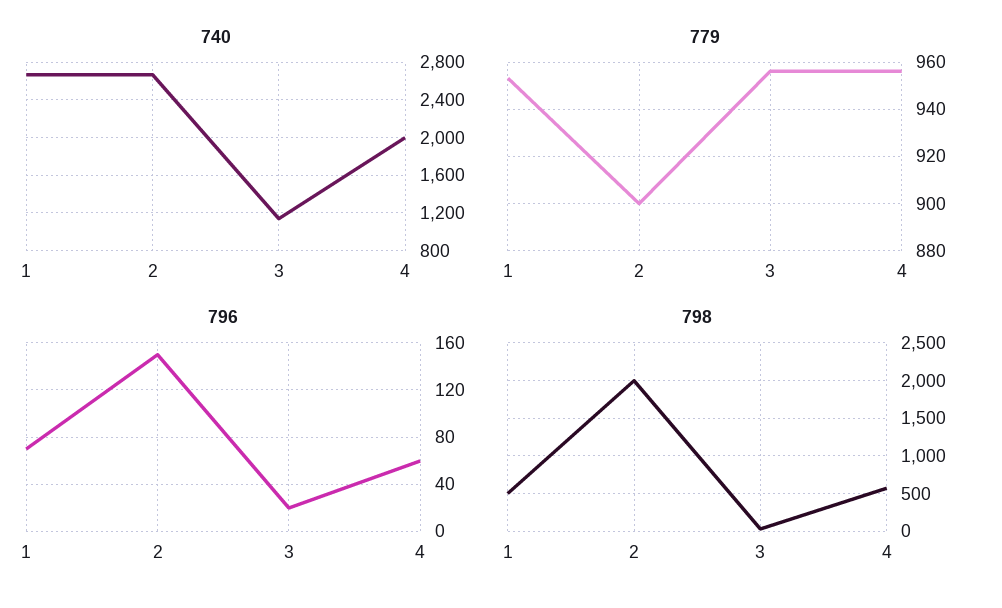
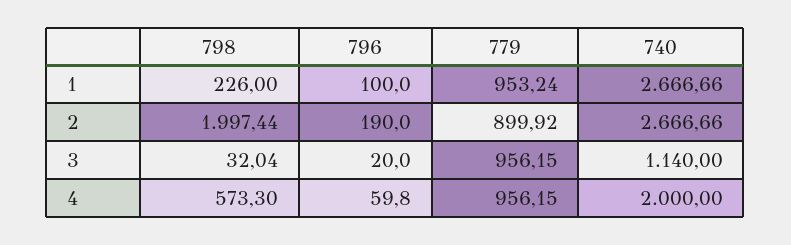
796, 1: 70 -> 100
796, 2: 150 -> 190
798, 1: 500 -> 226

